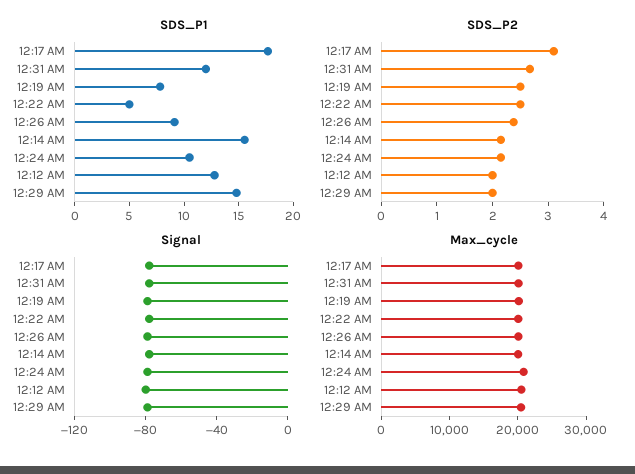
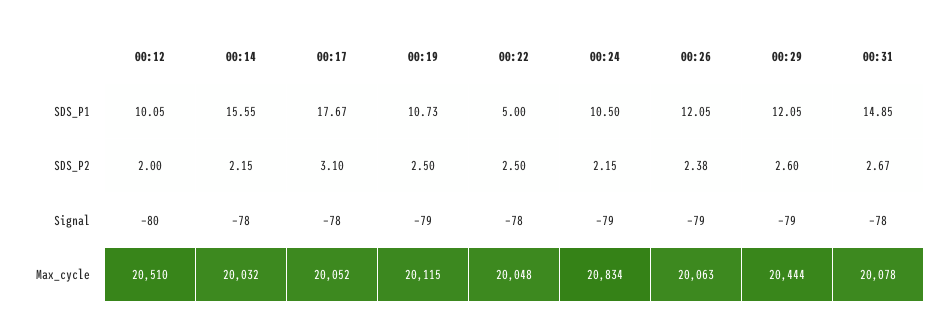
SDS_P1, 12:31 AM: 12 -> 14.85
SDS_P1, 12:19 AM: 8 -> 10.73
SDS_P1, 12:26 AM: 9 -> 12.05
SDS_P1, 12:12 AM: 13 -> 10.05
SDS_P1, 12:29 AM: 15 -> 12.05
SDS_P2, 12:29 AM: 2 -> 2.6

